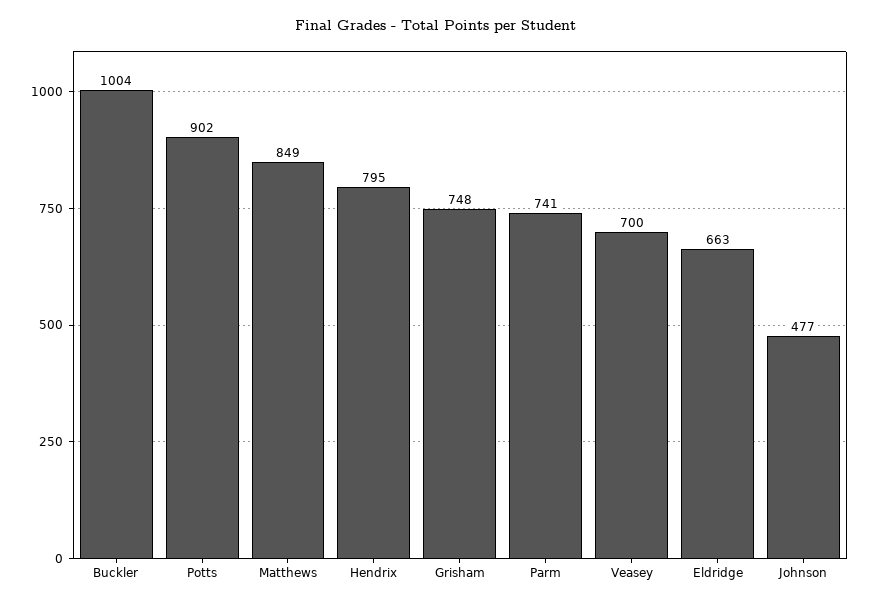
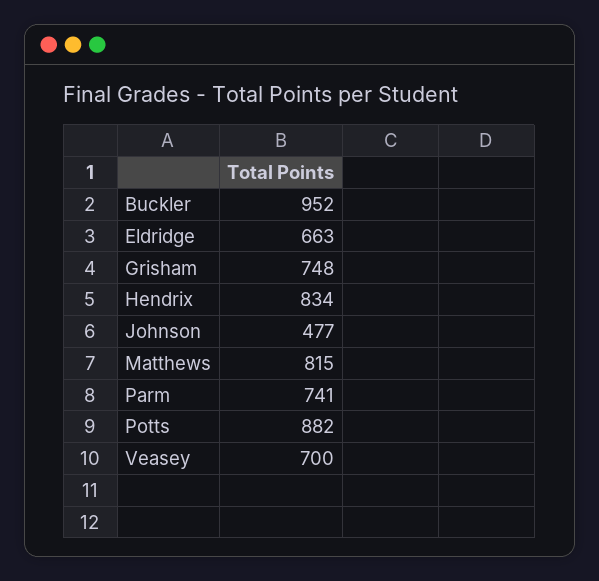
Buckler: 1004 -> 952
Potts: 902 -> 882
Matthews: 849 -> 815
Hendrix: 795 -> 834

